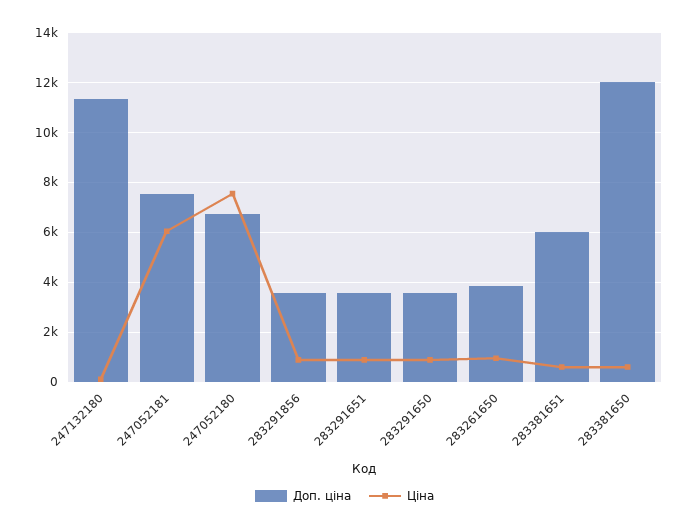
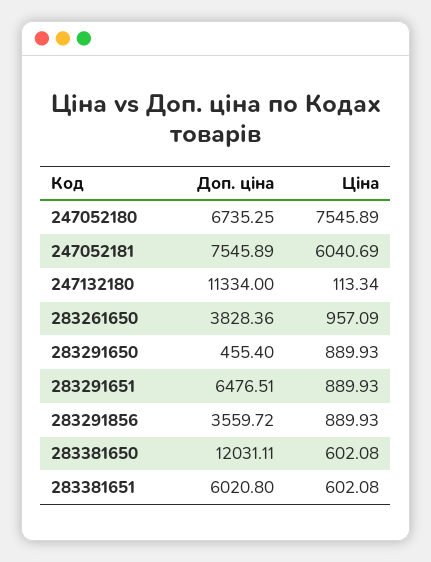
Доп. ціна, 283291651: 3500 -> 6476.51
Доп. ціна, 283291650: 3500 -> 455.4

